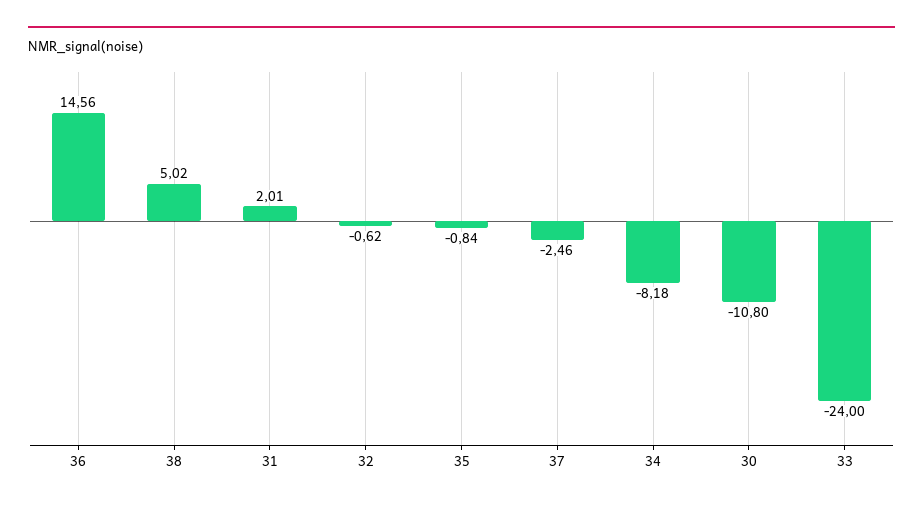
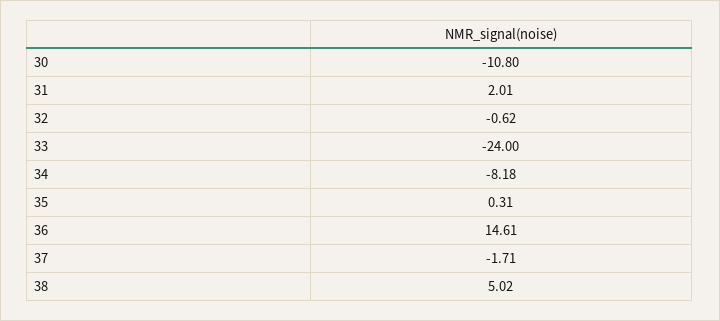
36: 14.56 -> 14.61
35: -0.84 -> 0.31
37: -2.46 -> -1.71

